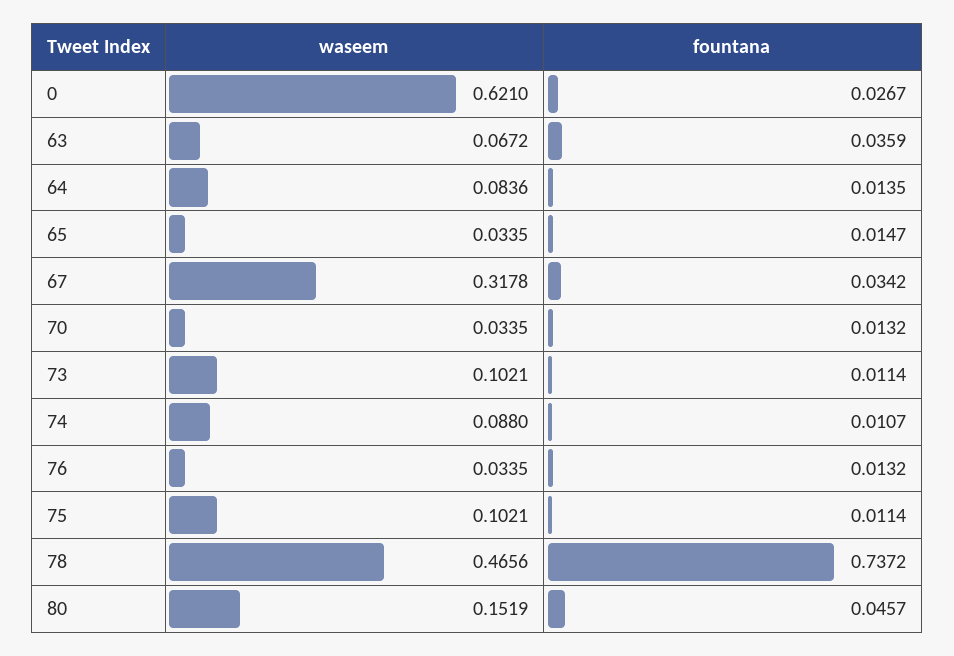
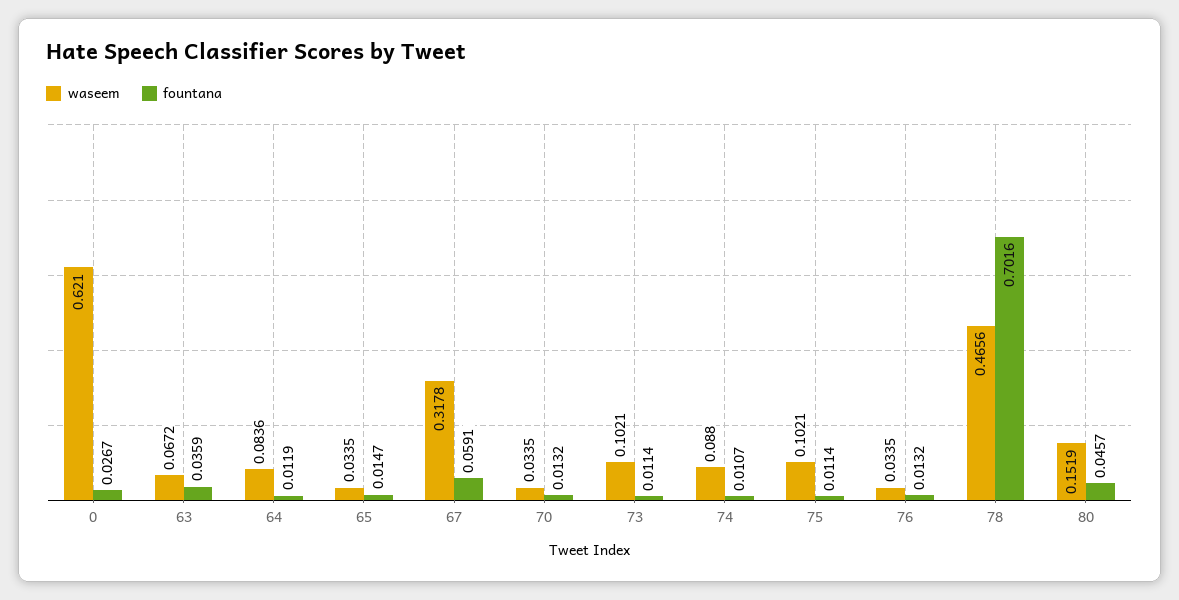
fountana, 64: 0.0135 -> 0.0119
fountana, 67: 0.0342 -> 0.0591
fountana, 78: 0.7372 -> 0.7016

